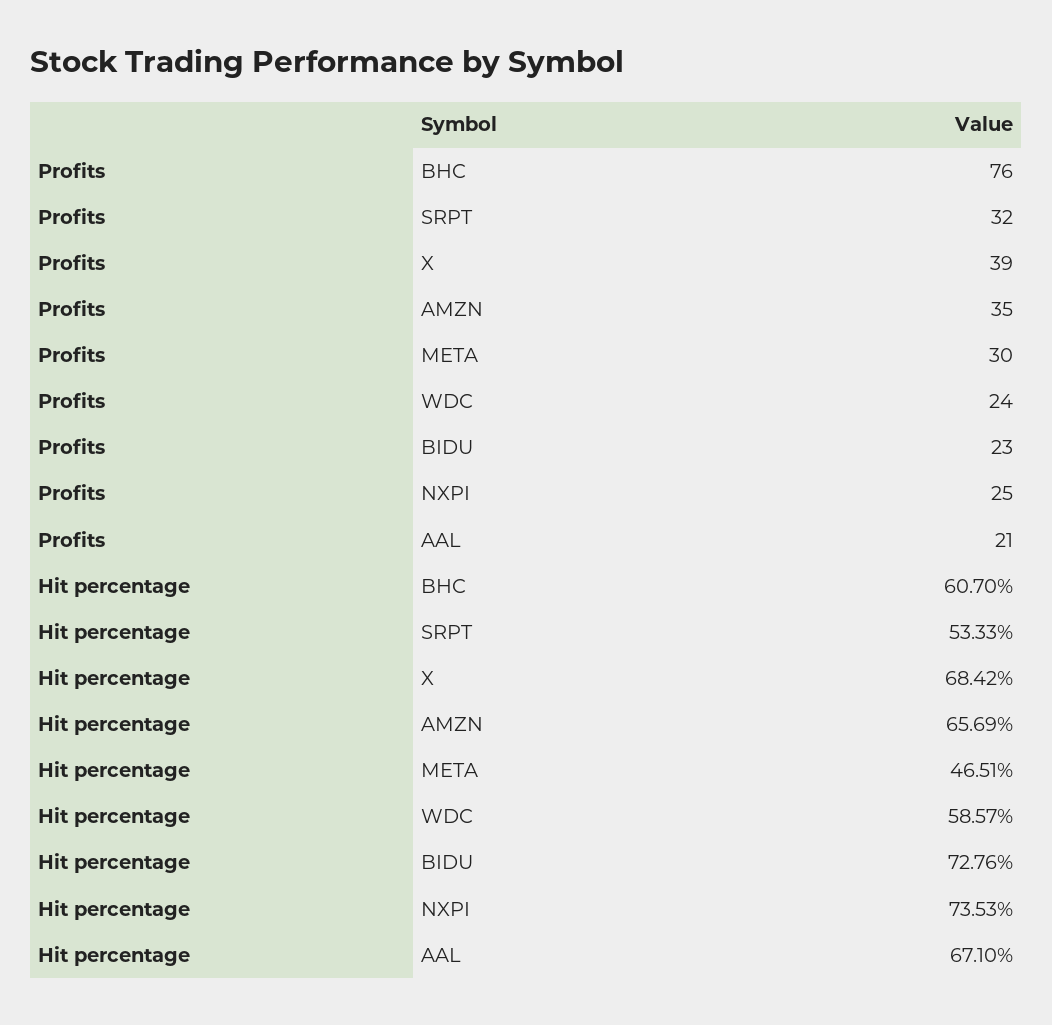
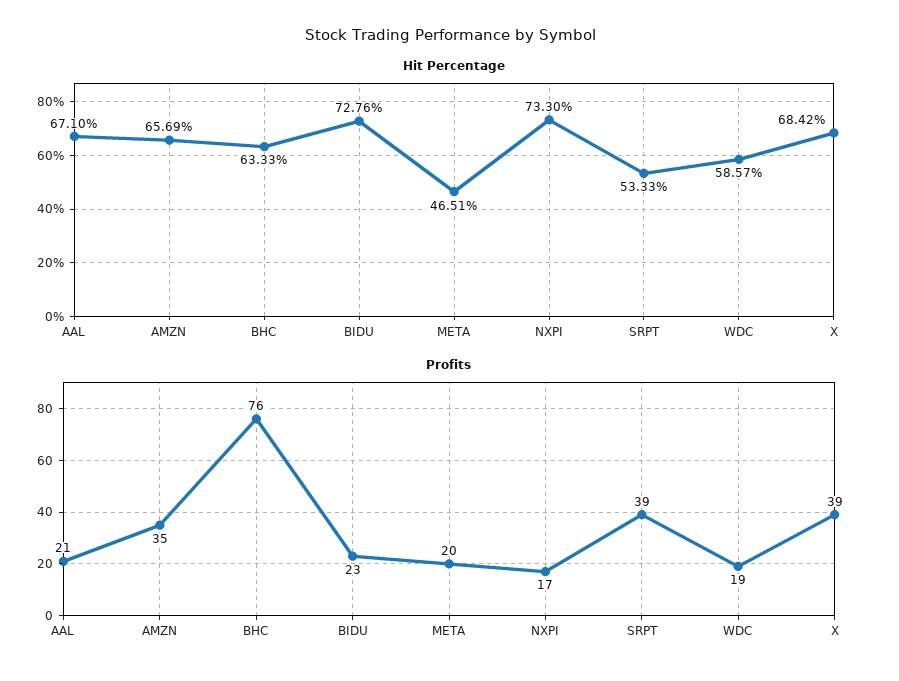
Profits, SRPT: 32 -> 39
Profits, META: 30 -> 20
Profits, WDC: 24 -> 19
Profits, NXPI: 25 -> 17
Hit percentage, BHC: 60.7 -> 63.33
Hit percentage, NXPI: 73.53 -> 73.3

